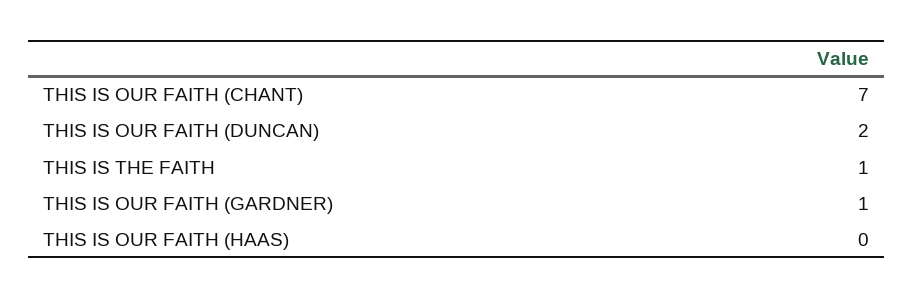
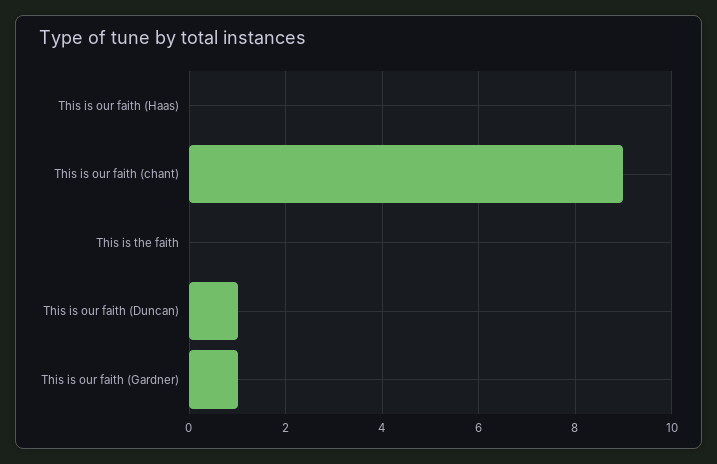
THIS IS OUR FAITH (CHANT): 7 -> 9
THIS IS OUR FAITH (DUNCAN): 2 -> 1
THIS IS THE FAITH: 1 -> 0

